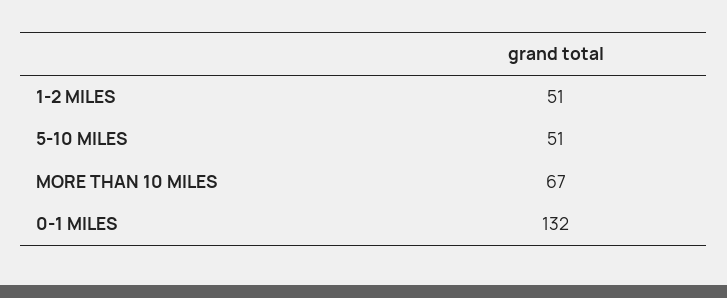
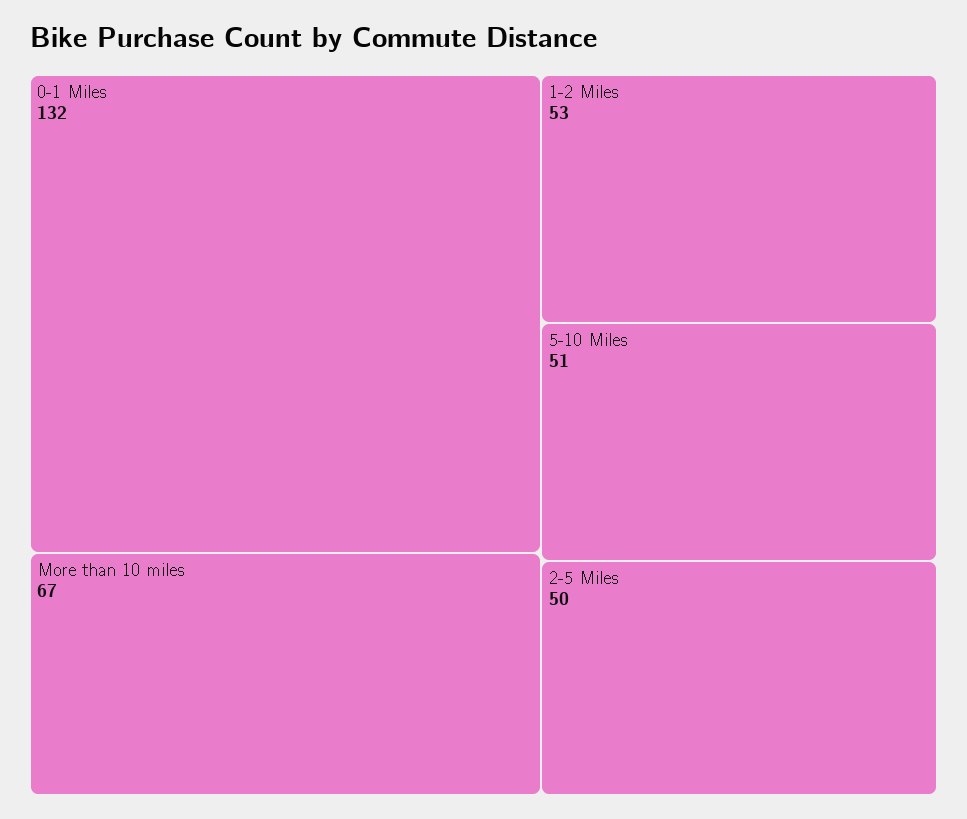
1-2 MILES: 51 -> 53
2-5 Miles: none -> 50

